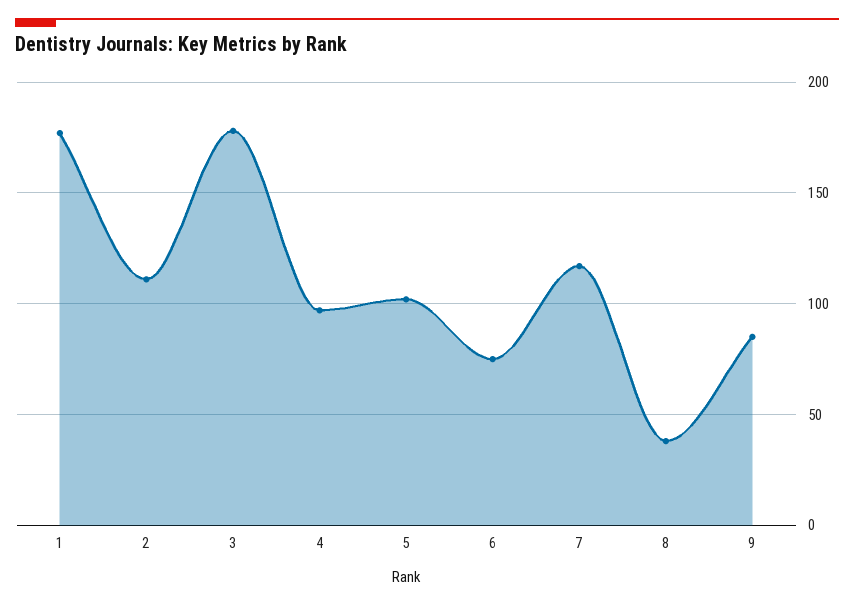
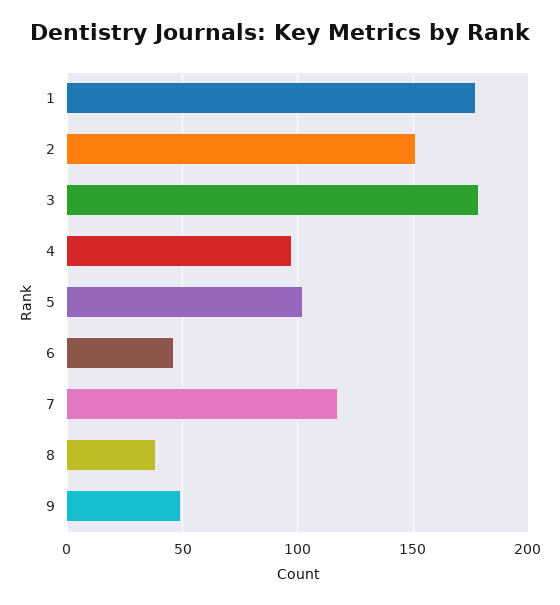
2: 110 -> 150
6: 75 -> 45
9: 85 -> 50

